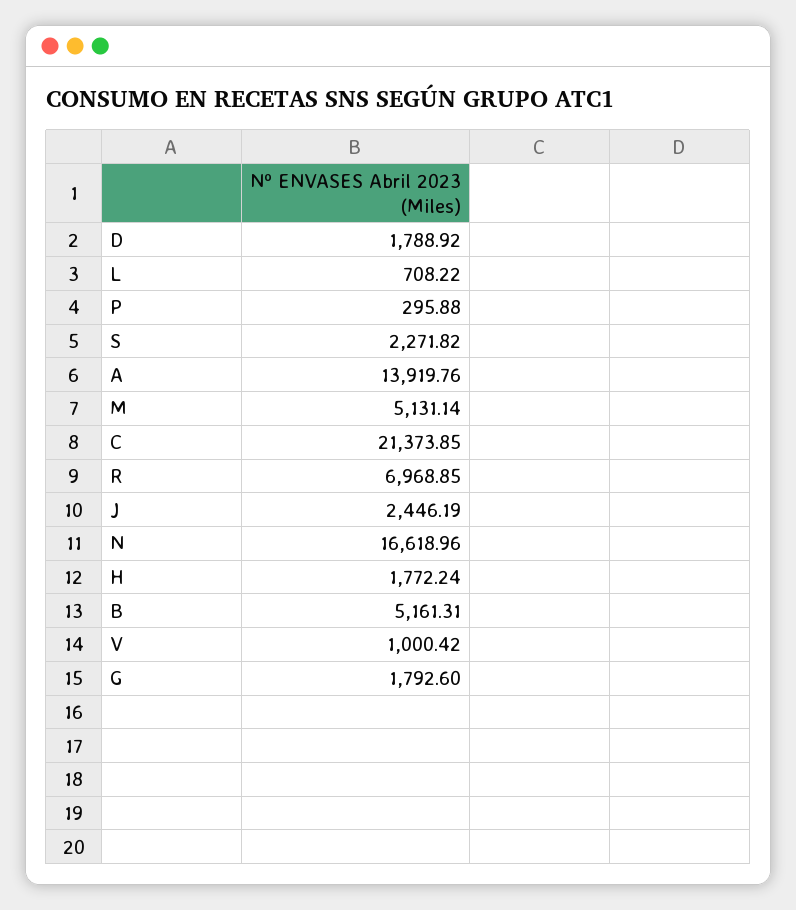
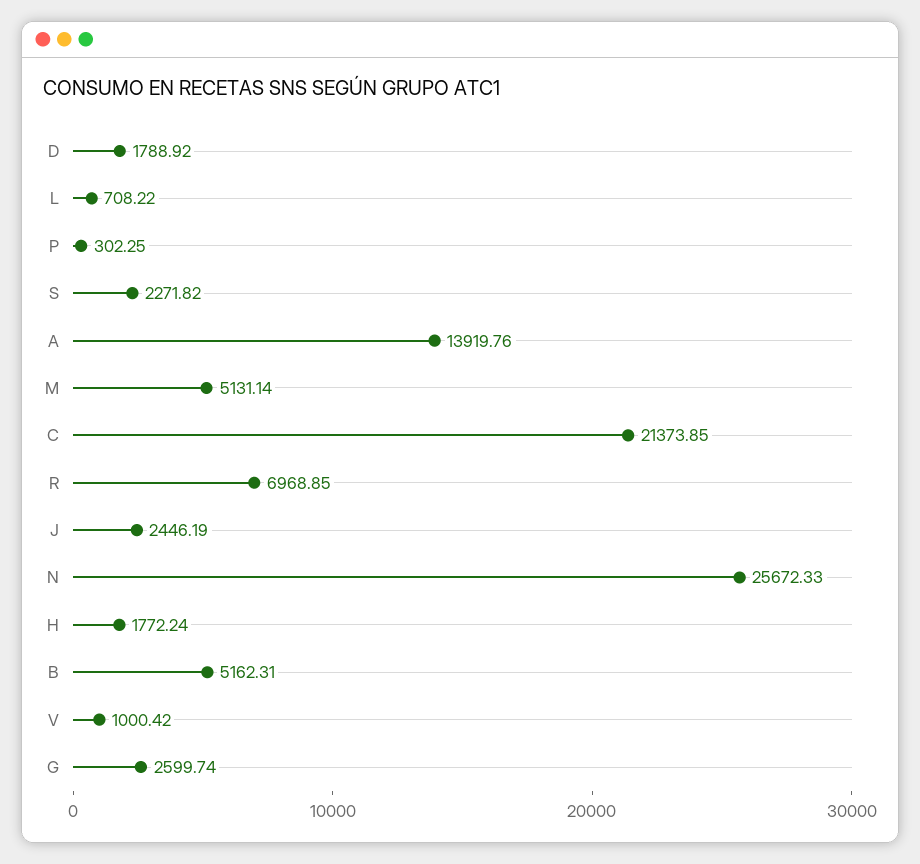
P: 295.88 -> 302.25
N: 16618.96 -> 25672.33
B: 5161.31 -> 5162.31
G: 1792.6 -> 2599.74

